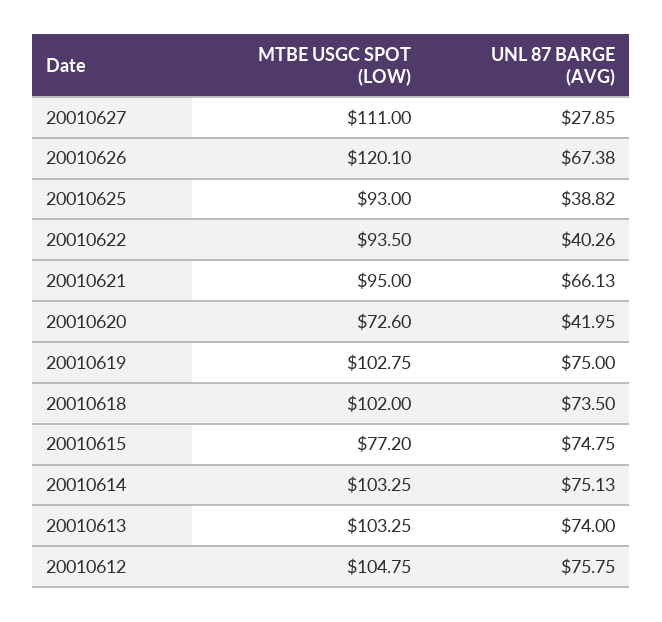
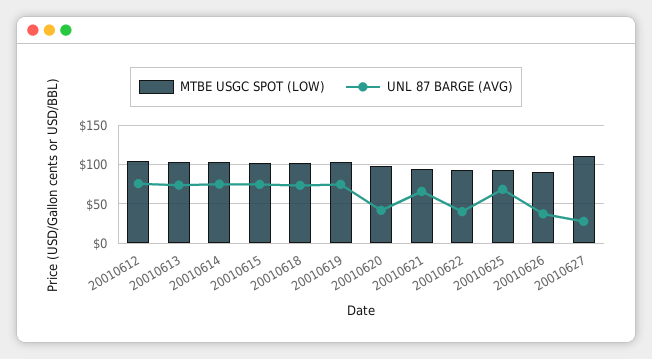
MTBE USGC SPOT (LOW), 20010626: 120.1 -> 90
UNL 87 BARGE (AVG), 20010626: 67.38 -> 40
UNL 87 BARGE (AVG), 20010625: 38.82 -> 70
MTBE USGC SPOT (LOW), 20010620: 72.6 -> 100
MTBE USGC SPOT (LOW), 20010615: 77.2 -> 100

